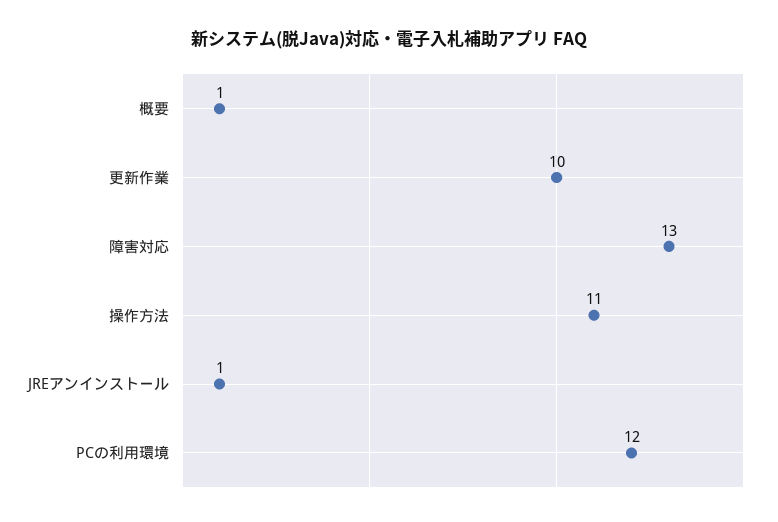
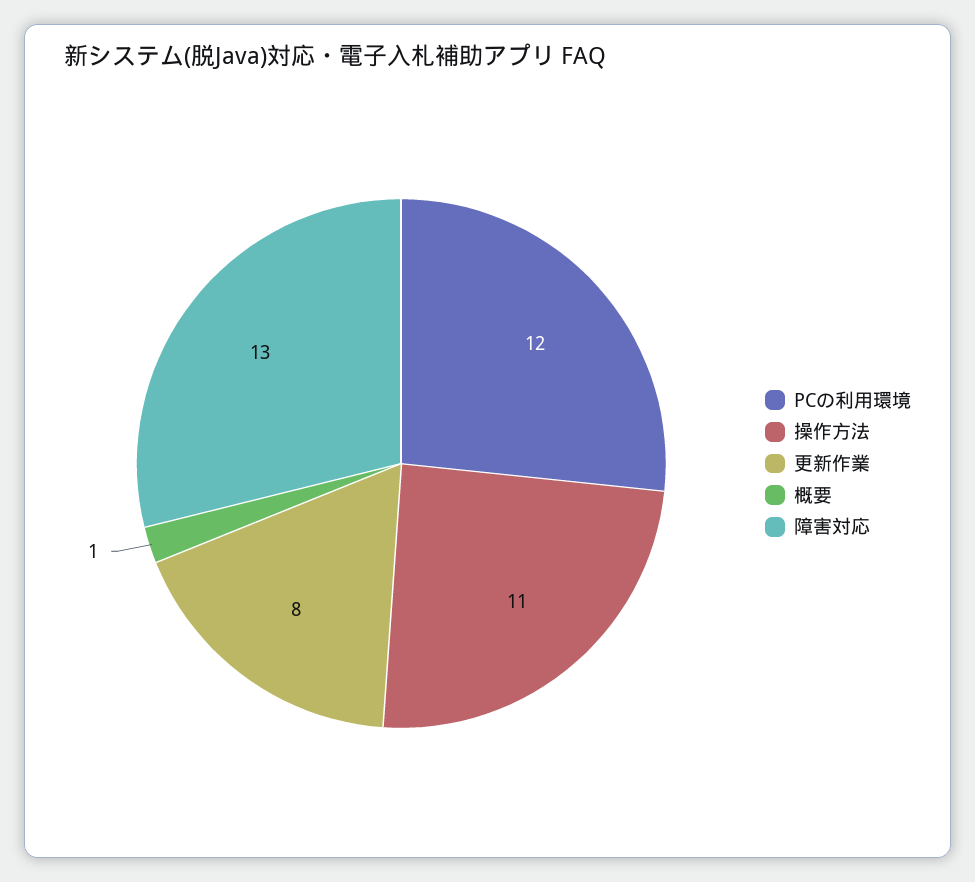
更新作業: 10 -> 8
JREアンインストール: 1 -> none

